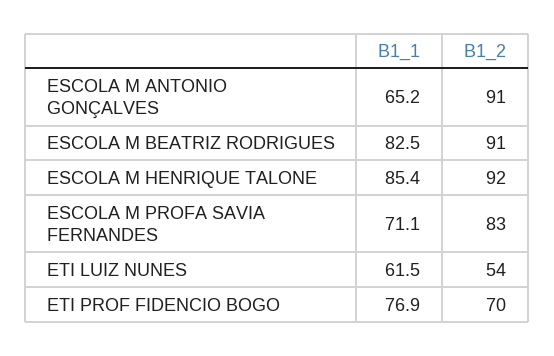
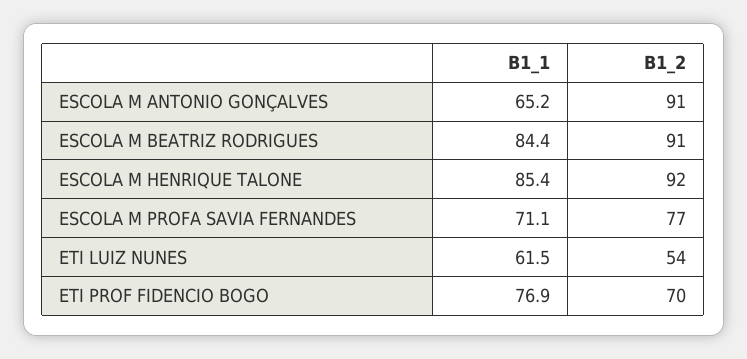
B1_1, ESCOLA M BEATRIZ RODRIGUES: 82.5 -> 84.4
B1_2, ESCOLA M PROFA SAVIA FERNANDES: 83 -> 77

